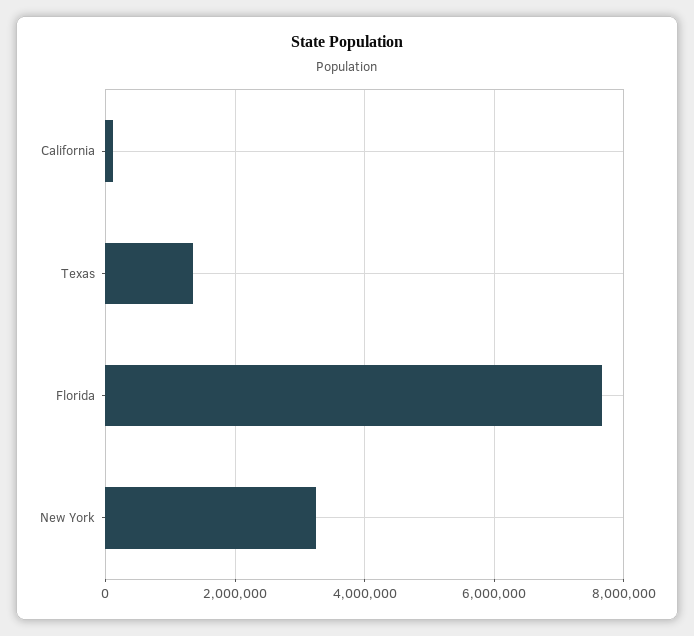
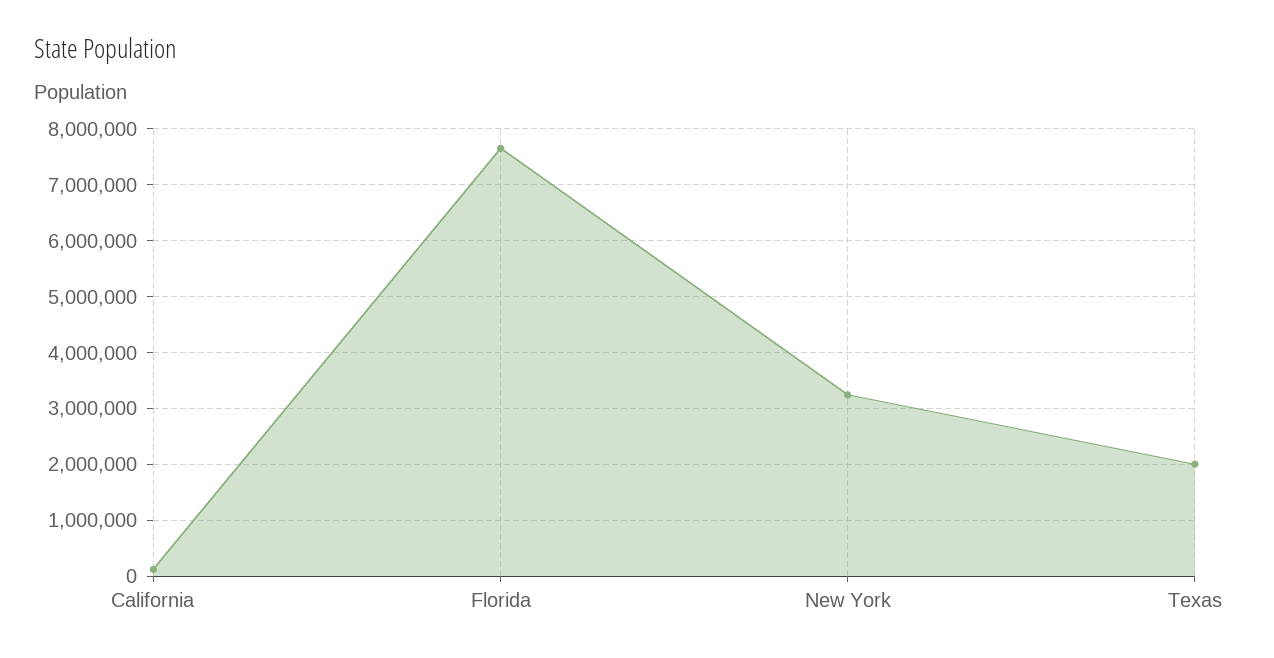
Texas: 1400000 -> 2000000

